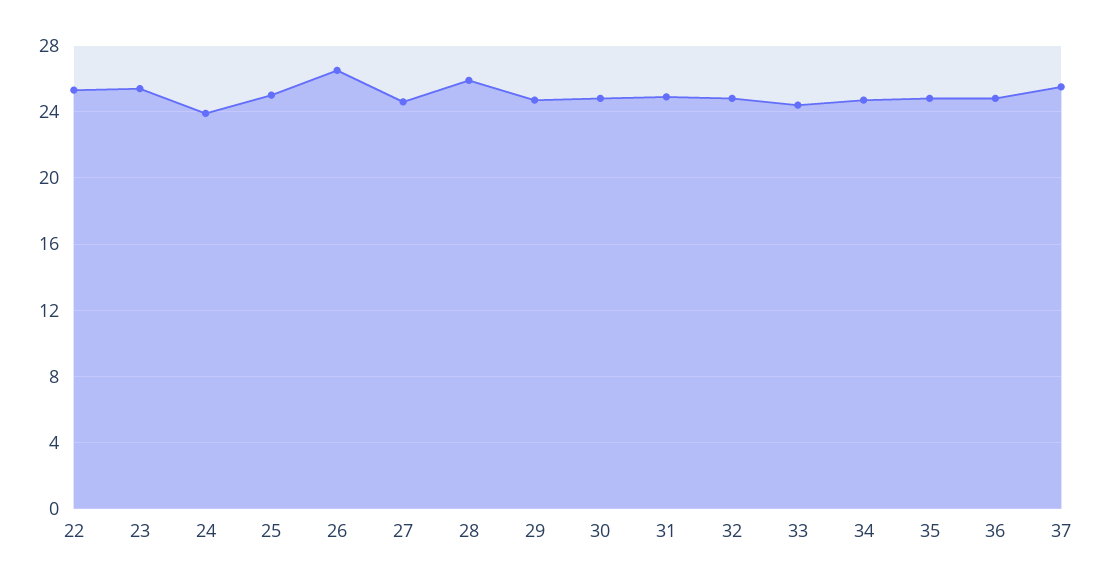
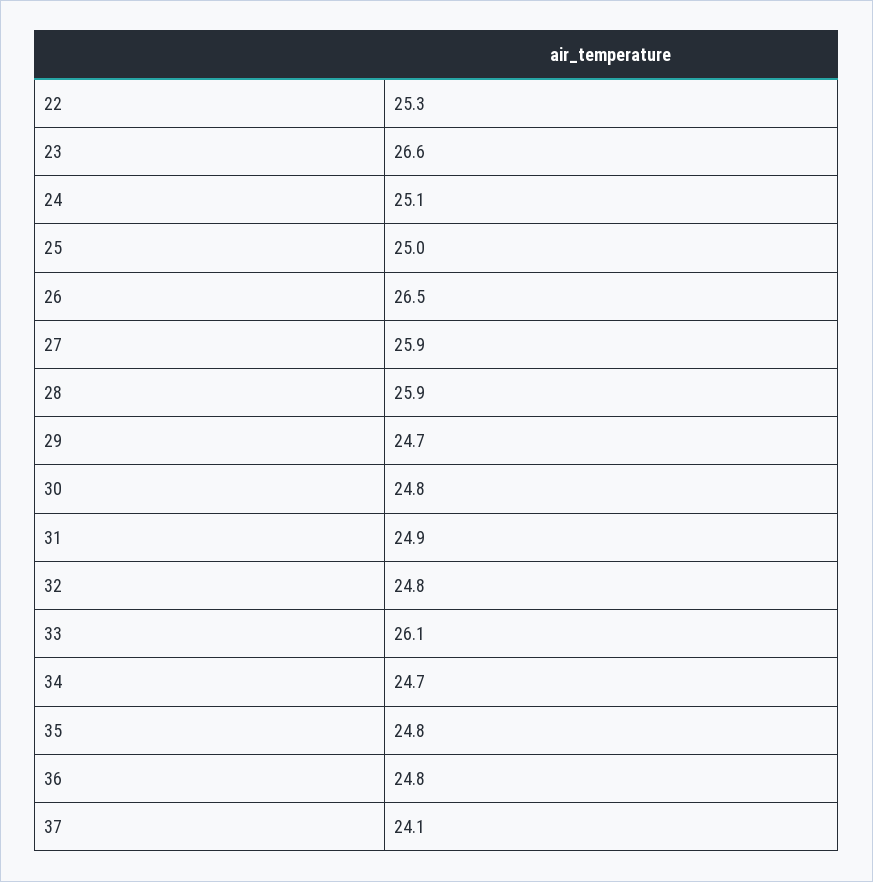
23: 25.5 -> 26.6
24: 24 -> 25.1
27: 24.5 -> 25.9
33: 24.5 -> 26.1
37: 25.5 -> 24.1

